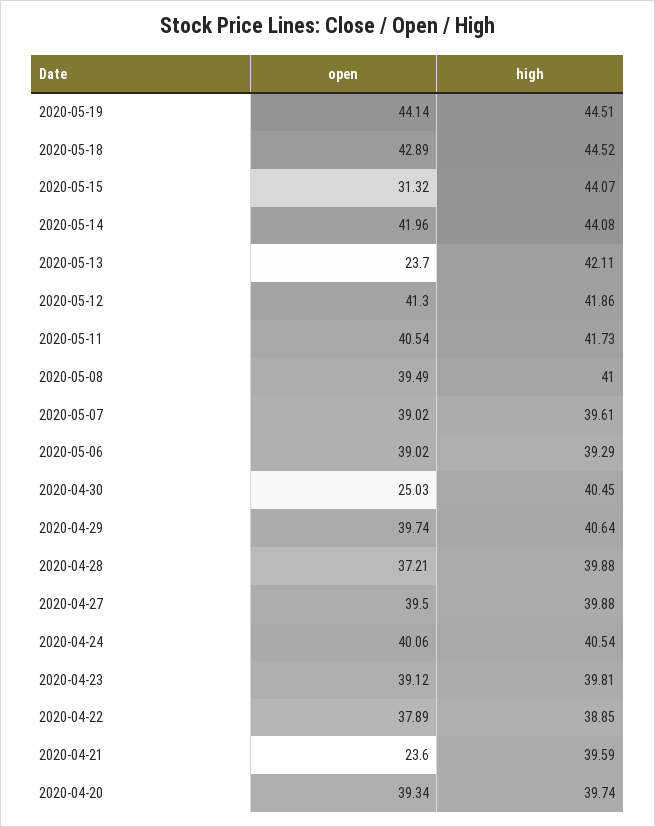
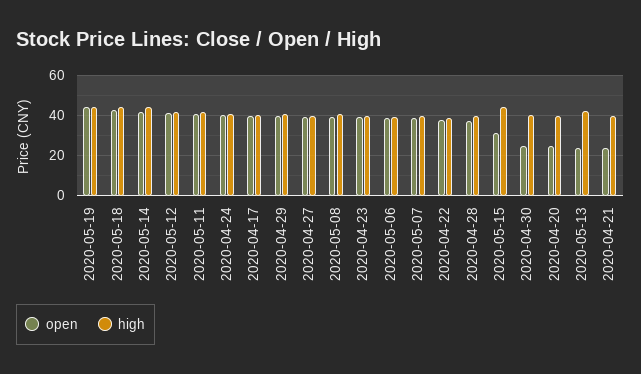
open, 2020-04-20: 39.34 -> 25
open, 2020-04-17: none -> 40
high, 2020-04-17: none -> 40

